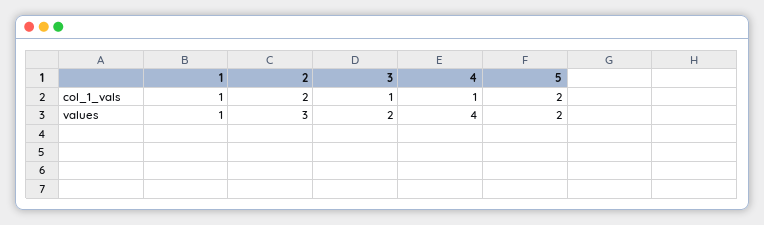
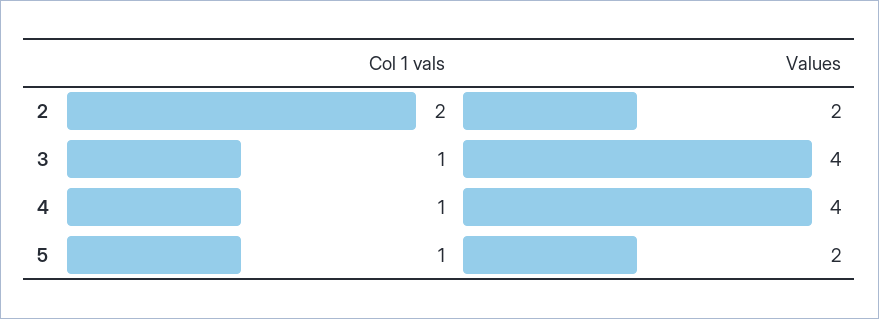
1, col_1_vals: 1 -> none
5, col_1_vals: 2 -> 1
1, values: 1 -> none
2, values: 3 -> 2
3, values: 2 -> 4

